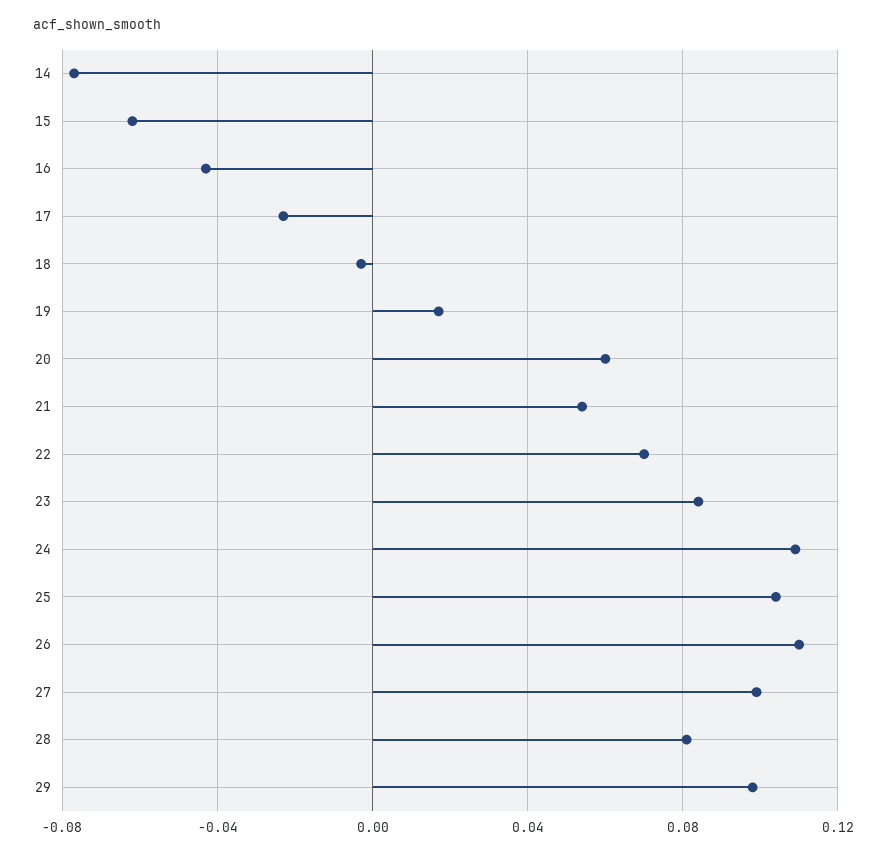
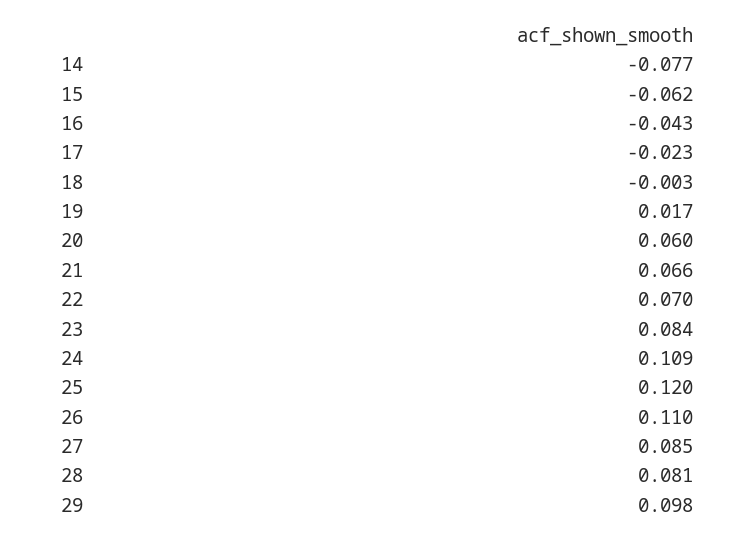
21: 0.055 -> 0.066
25: 0.105 -> 0.12
27: 0.1 -> 0.085

